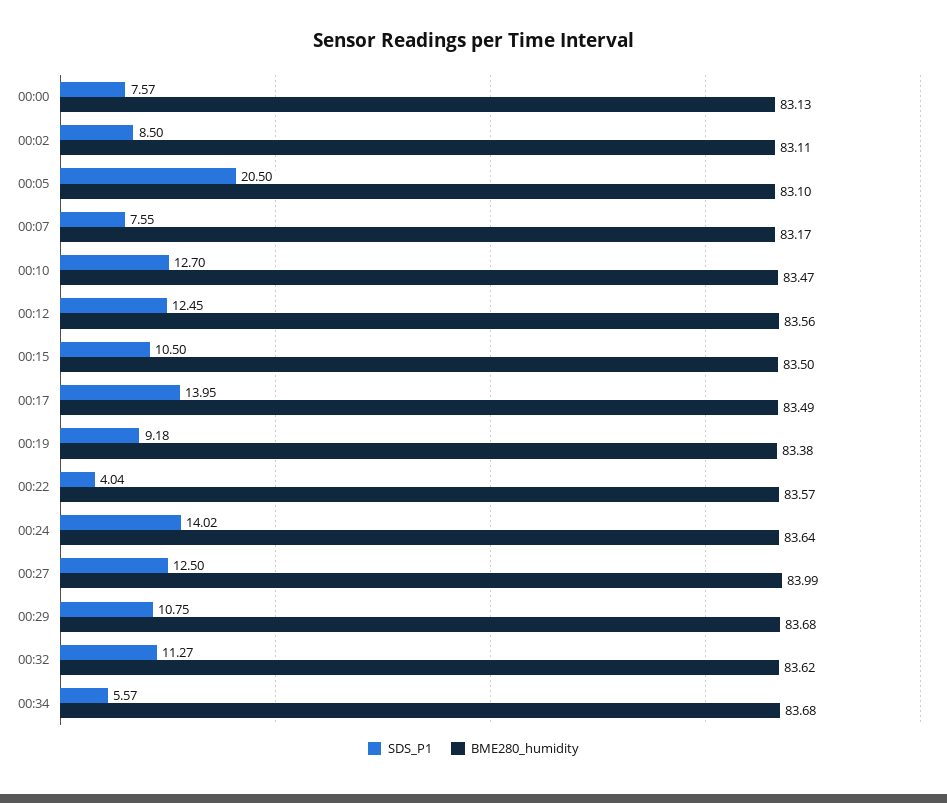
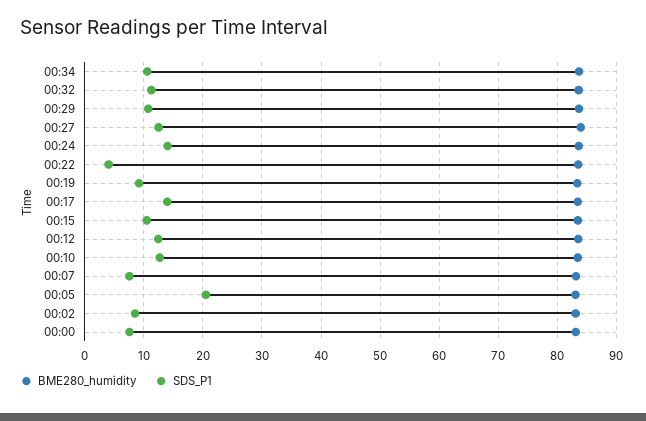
SDS_P1, 00:34: 5.57 -> 10

